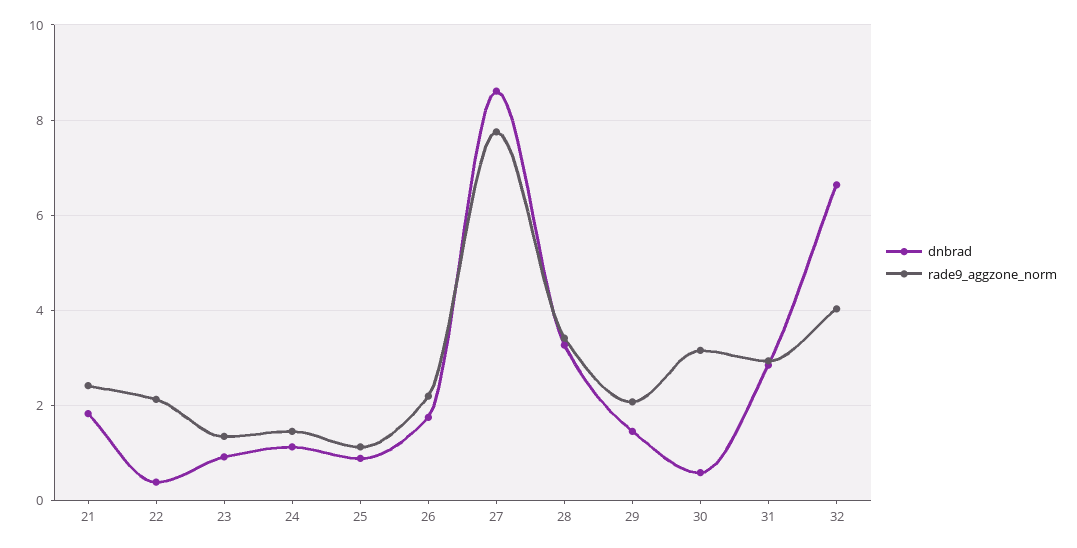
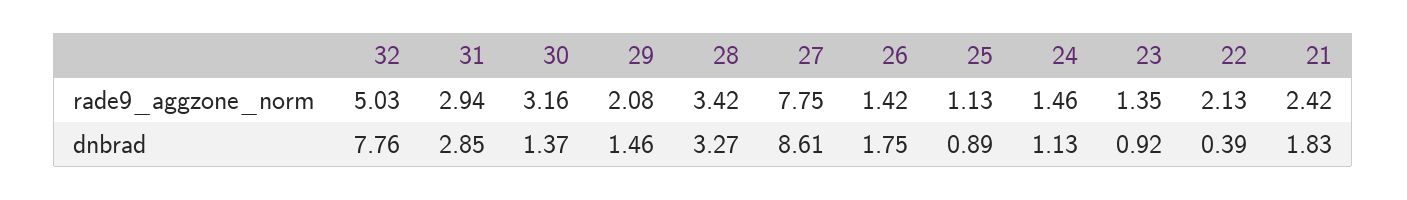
rade9_aggzone_norm, 26: 2.2 -> 1.42
dnbrad, 30: 0.6 -> 1.37
dnbrad, 32: 6.6 -> 7.76
rade9_aggzone_norm, 32: 4 -> 5.03

